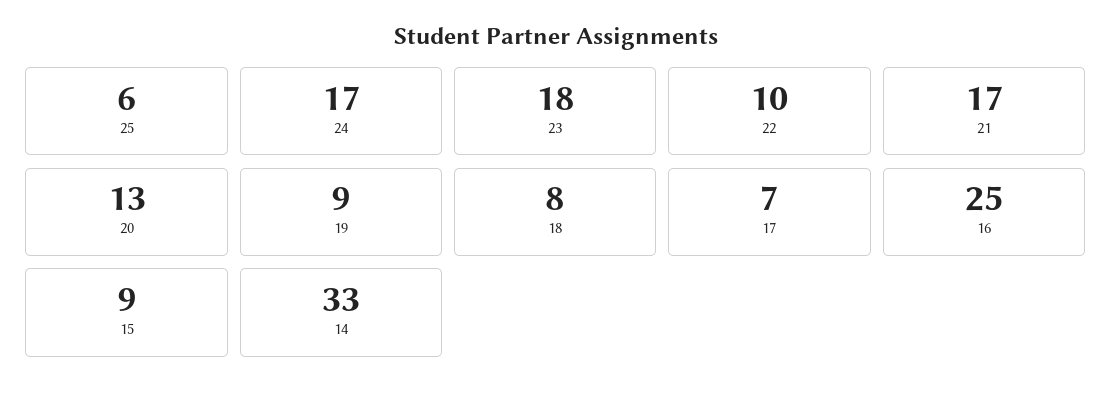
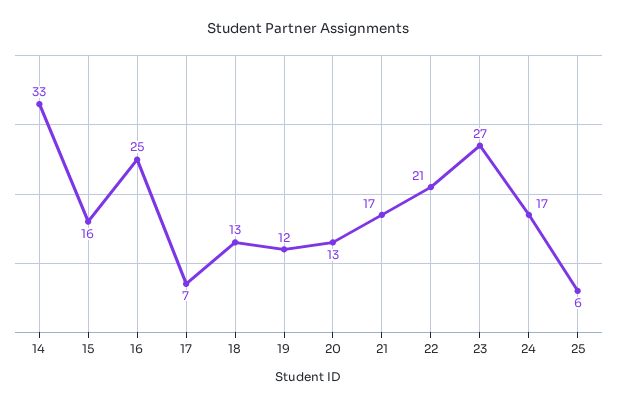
23: 18 -> 27
22: 10 -> 21
19: 9 -> 12
18: 8 -> 13
15: 9 -> 16

